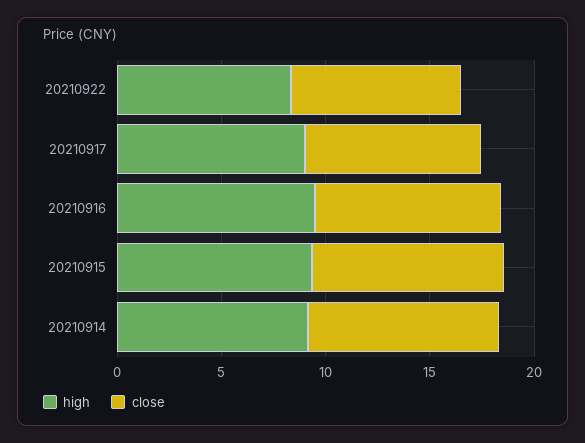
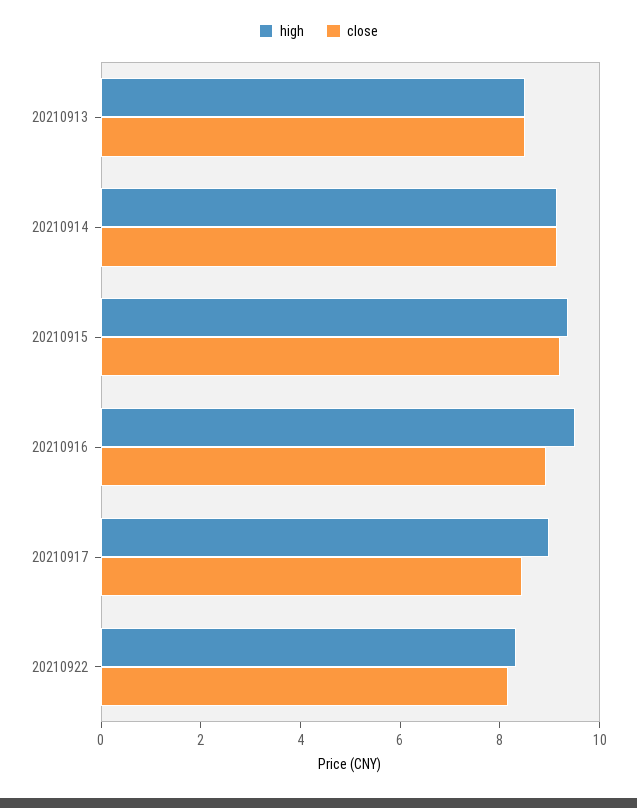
high, 20210913: none -> 8.5
close, 20210913: none -> 8.5

